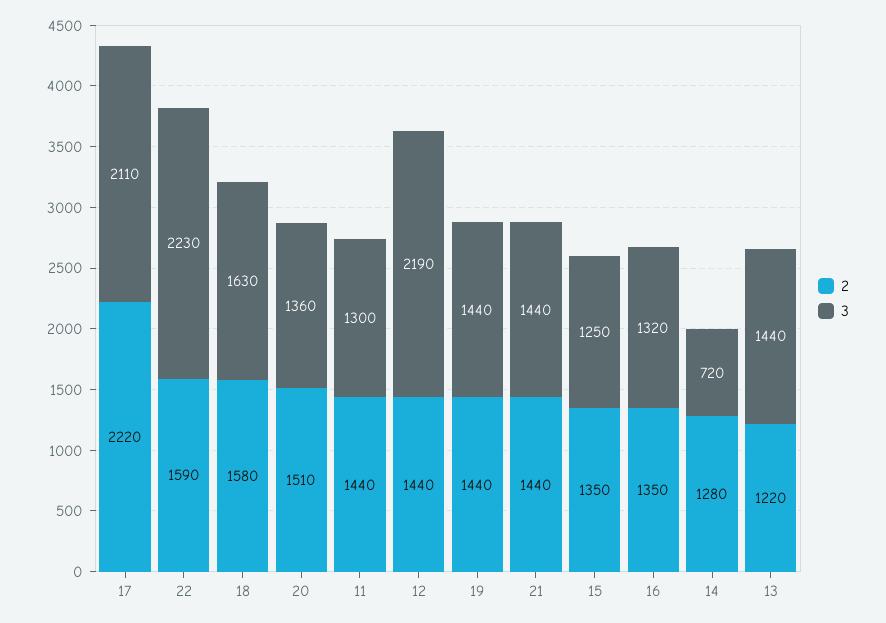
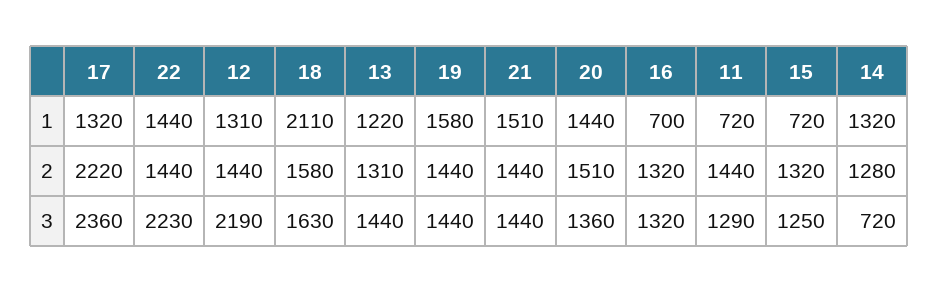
3, 17: 2110 -> 2360
2, 22: 1590 -> 1440
3, 11: 1300 -> 1290
2, 15: 1350 -> 1320
2, 16: 1350 -> 1320
2, 13: 1220 -> 1310
1, 17: none -> 1320
1, 22: none -> 1440
1, 12: none -> 1310
1, 18: none -> 2110
1, 13: none -> 1220
1, 19: none -> 1580
1, 21: none -> 1510
1, 20: none -> 1440
1, 16: none -> 700
1, 11: none -> 720
1, 15: none -> 720
1, 14: none -> 1320

